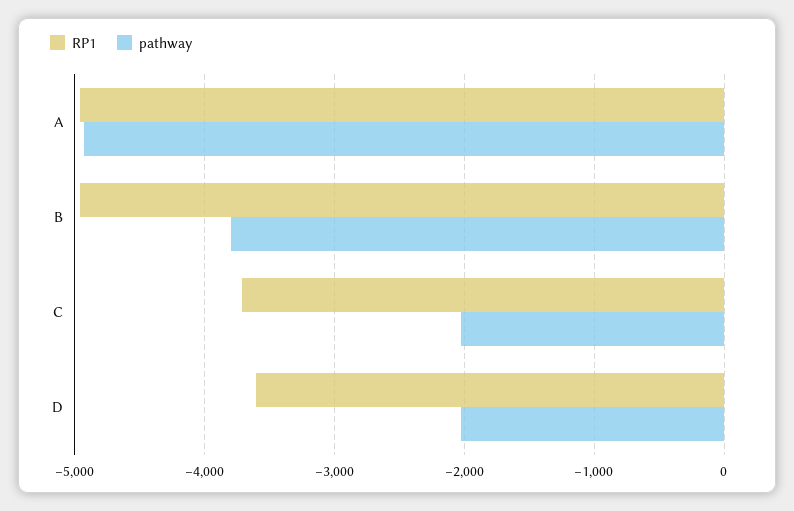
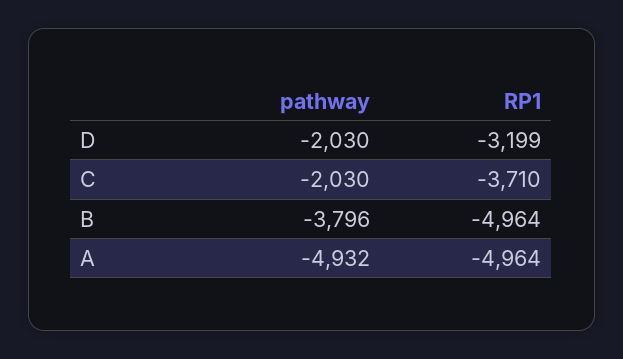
RP1, D: -3600 -> -3199

